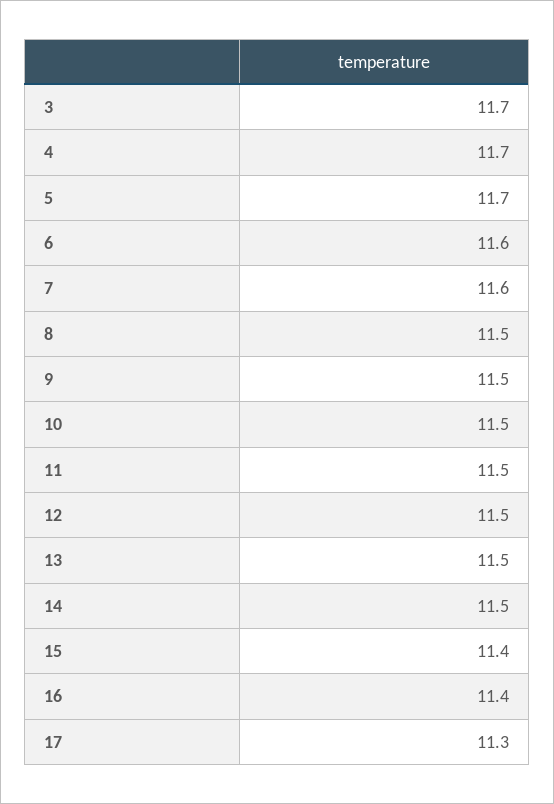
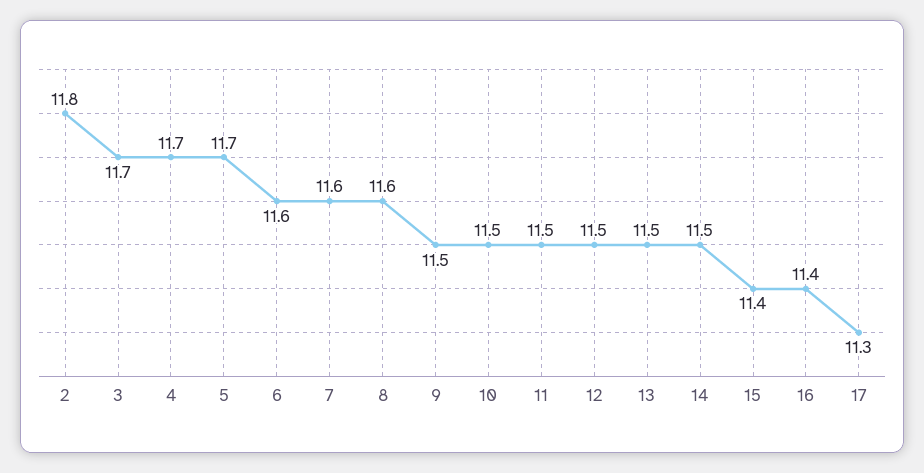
8: 11.5 -> 11.6
2: none -> 11.8

